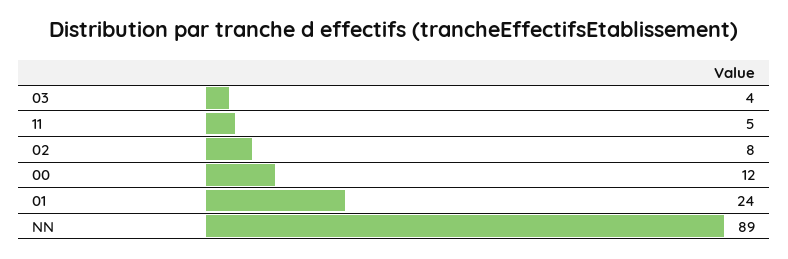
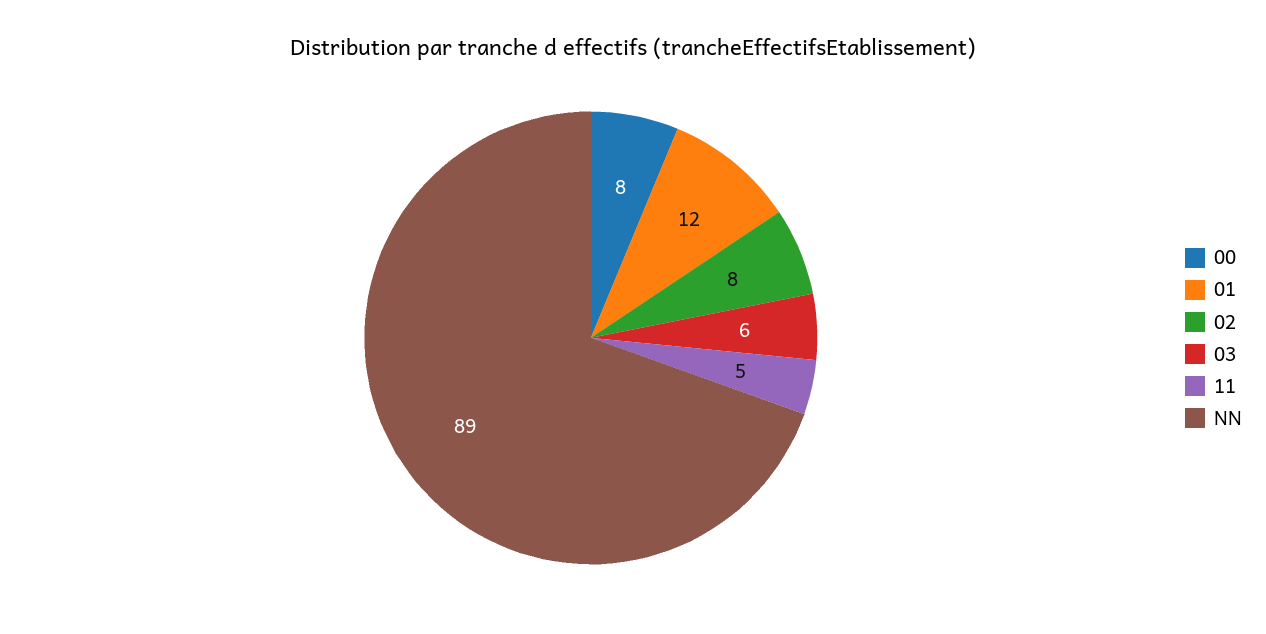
03: 4 -> 6
00: 12 -> 8
01: 24 -> 12

